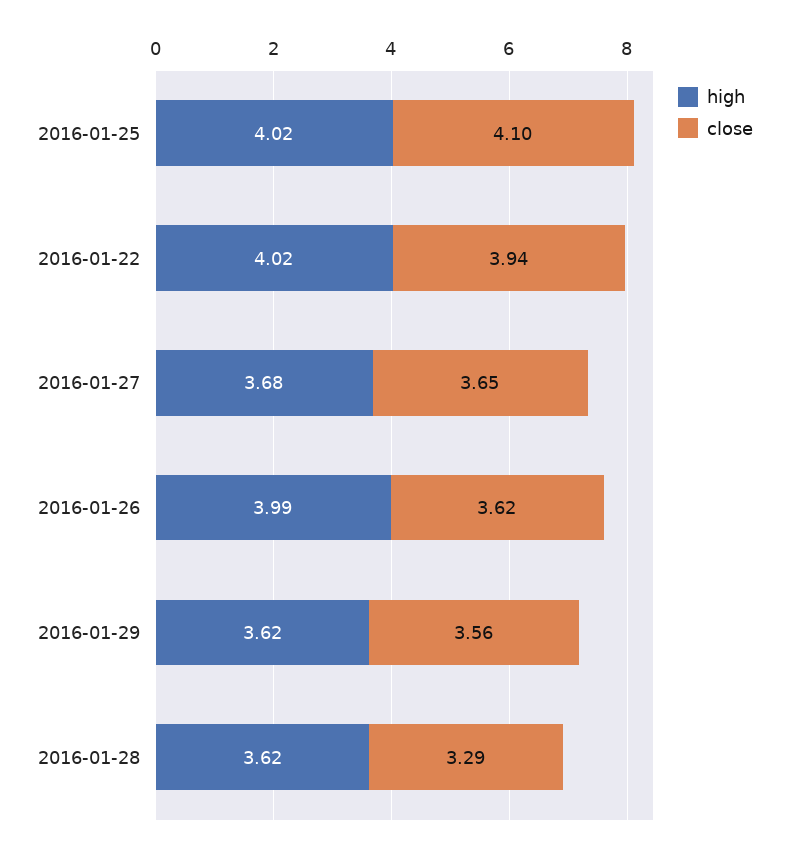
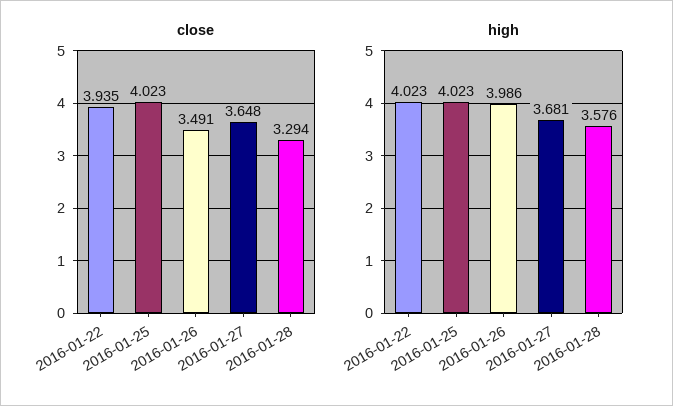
close, 2016-01-25: 4.1 -> 4.023
close, 2016-01-26: 3.62 -> 3.491
high, 2016-01-29: 3.62 -> none
close, 2016-01-29: 3.56 -> none
high, 2016-01-28: 3.62 -> 3.576

